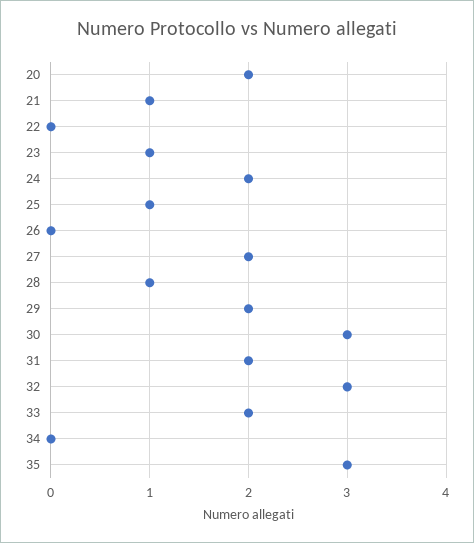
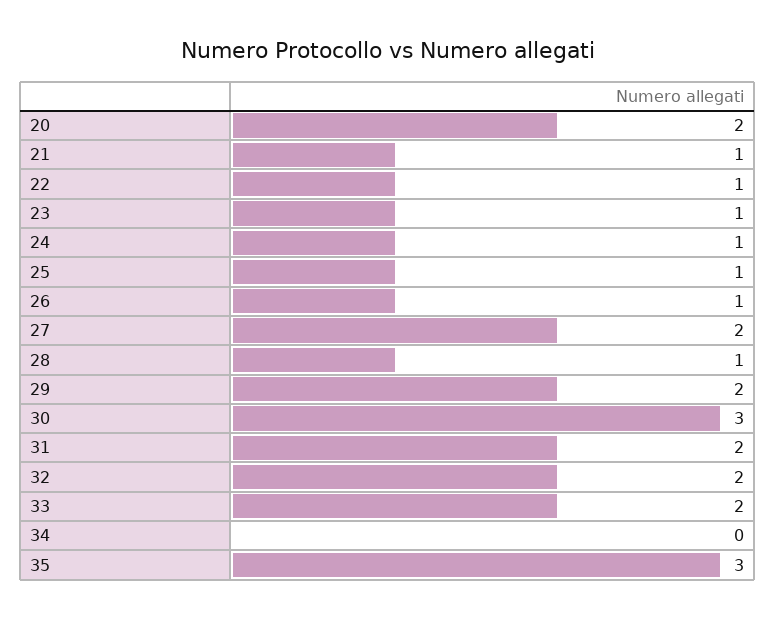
22: 0 -> 1
24: 2 -> 1
26: 0 -> 1
32: 3 -> 2

